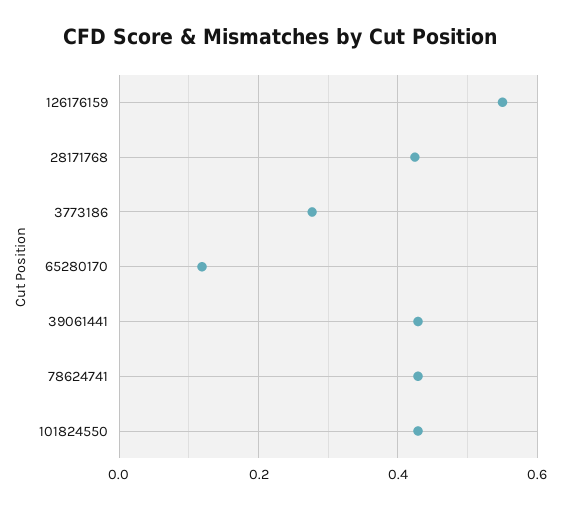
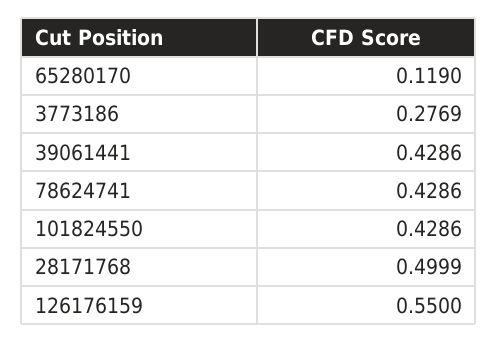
28171768: 0.42 -> 0.4999

